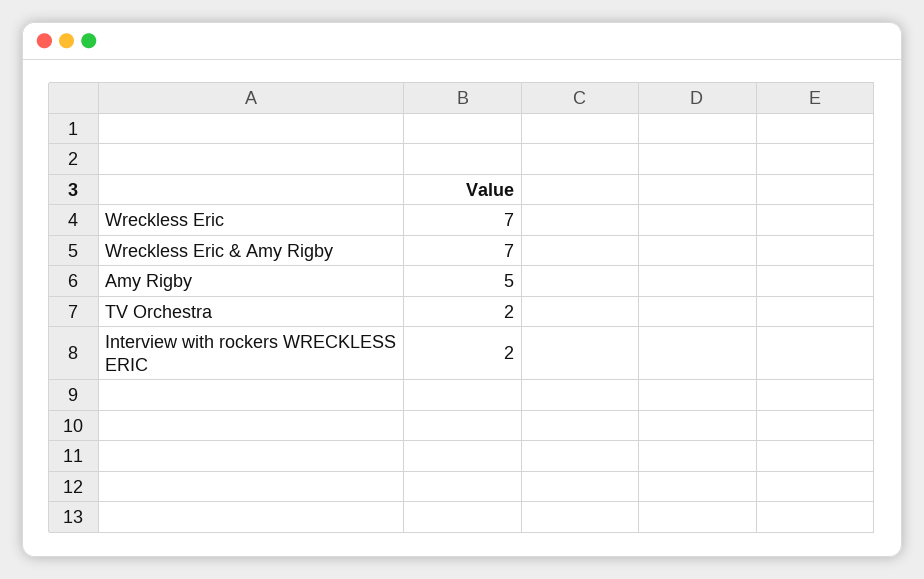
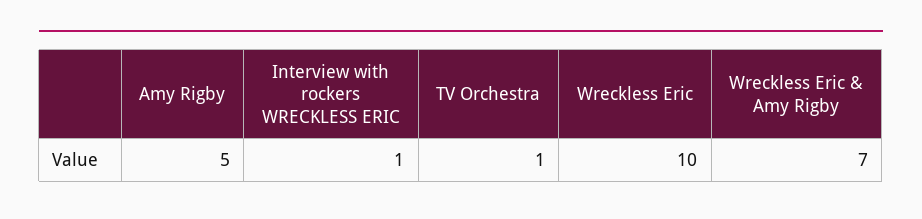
Wreckless Eric: 7 -> 10
TV Orchestra: 2 -> 1
Interview with rockers WRECKLESS ERIC: 2 -> 1

